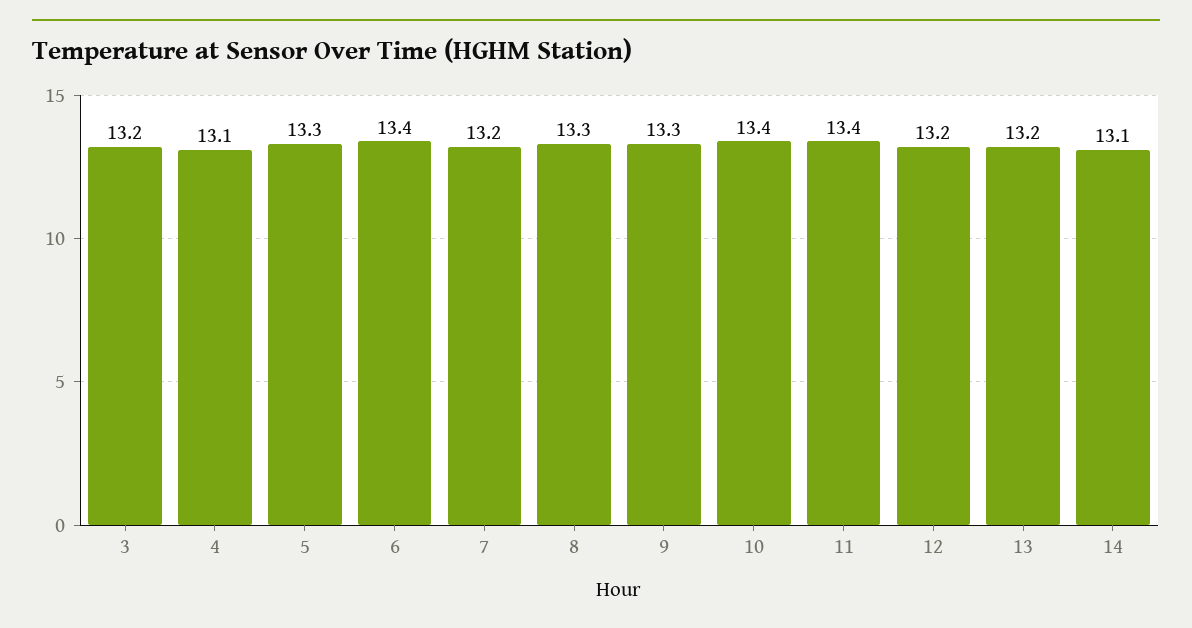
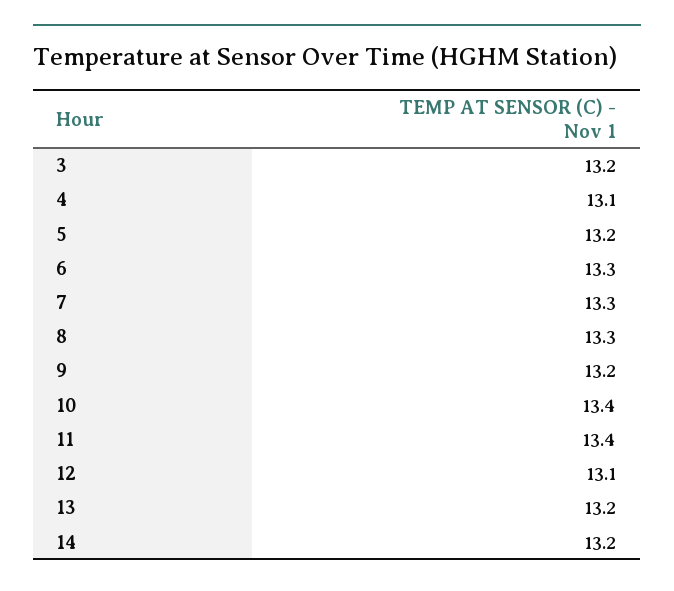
5: 13.3 -> 13.2
6: 13.4 -> 13.3
7: 13.2 -> 13.3
9: 13.3 -> 13.2
12: 13.2 -> 13.1
14: 13.1 -> 13.2

